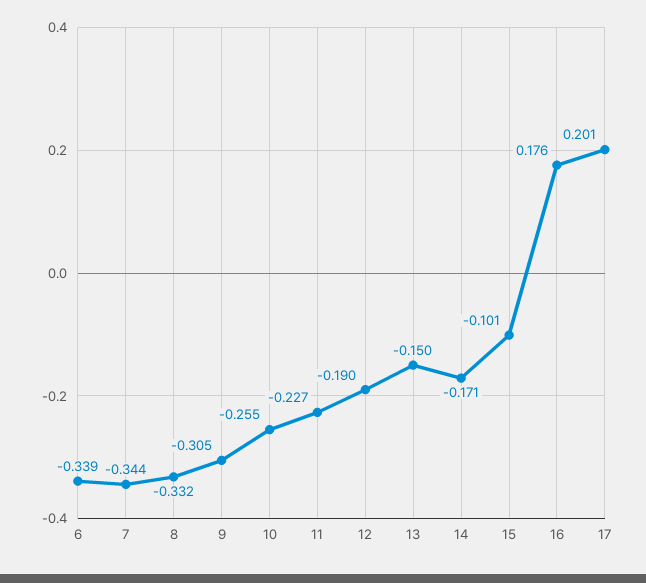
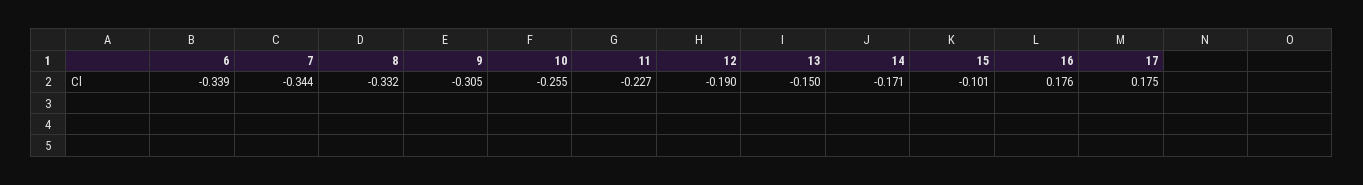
17: 0.201 -> 0.175

